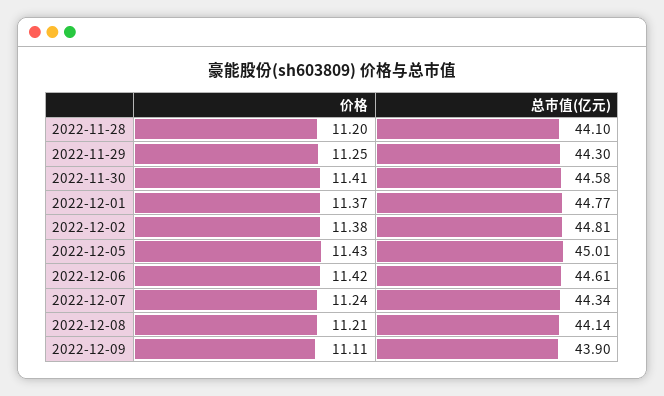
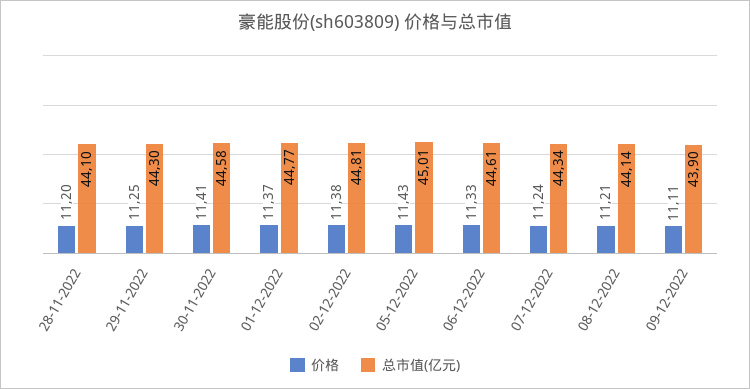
价格, 2022-12-06: 11.42 -> 11.33

